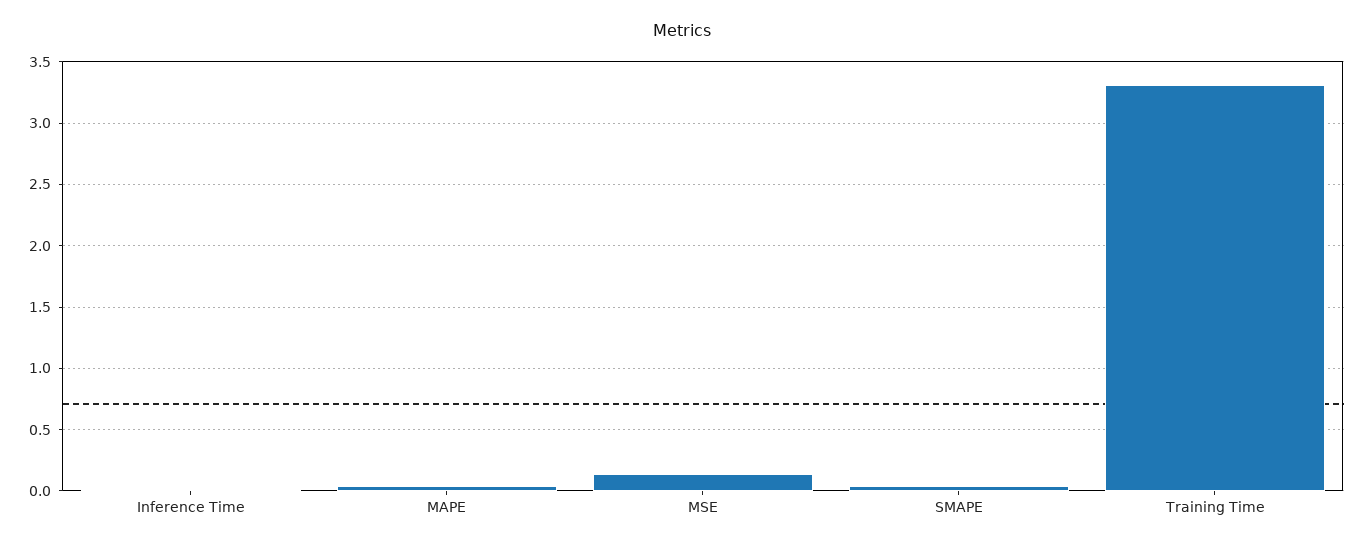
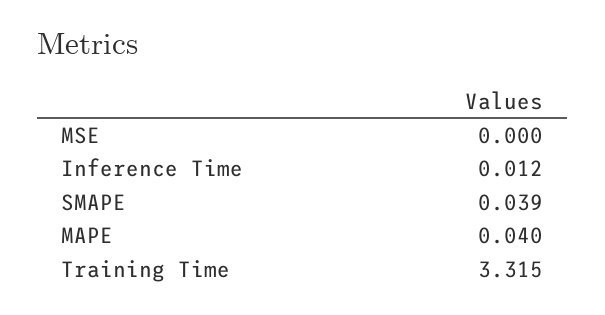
MSE: 0.15 -> 0

